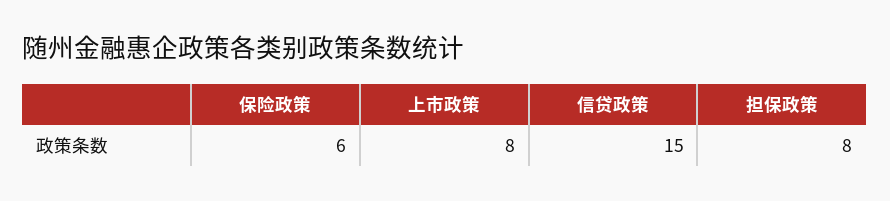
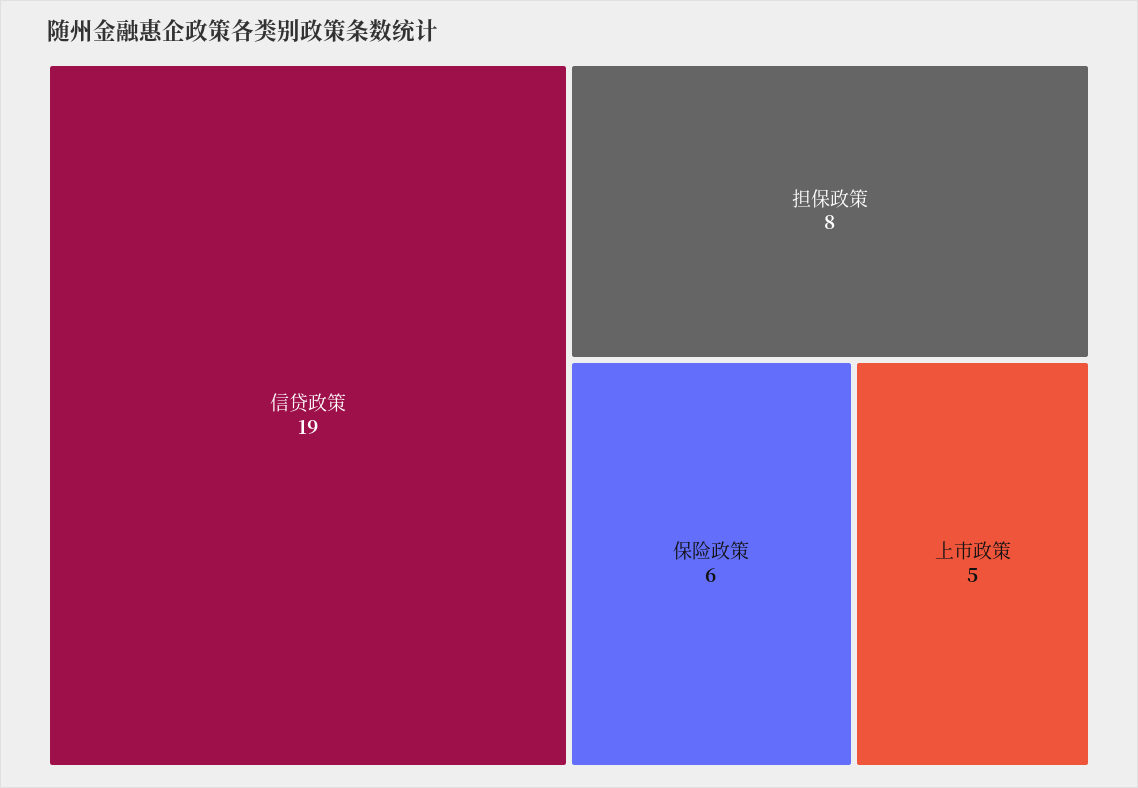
上市政策: 8 -> 5
信贷政策: 15 -> 19

